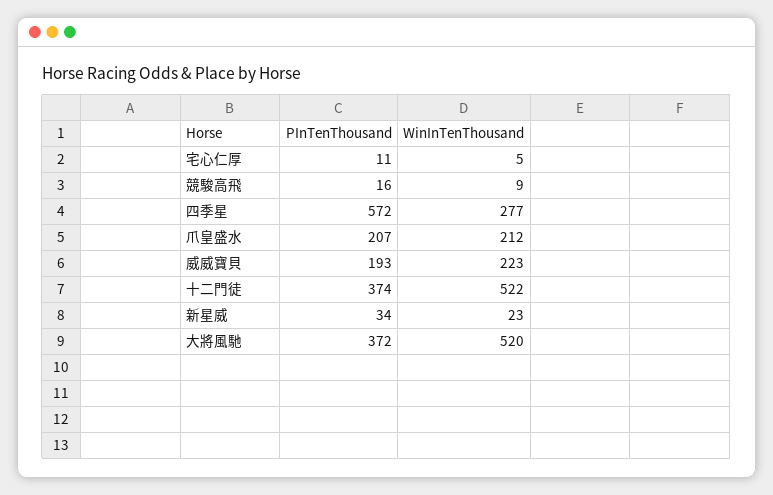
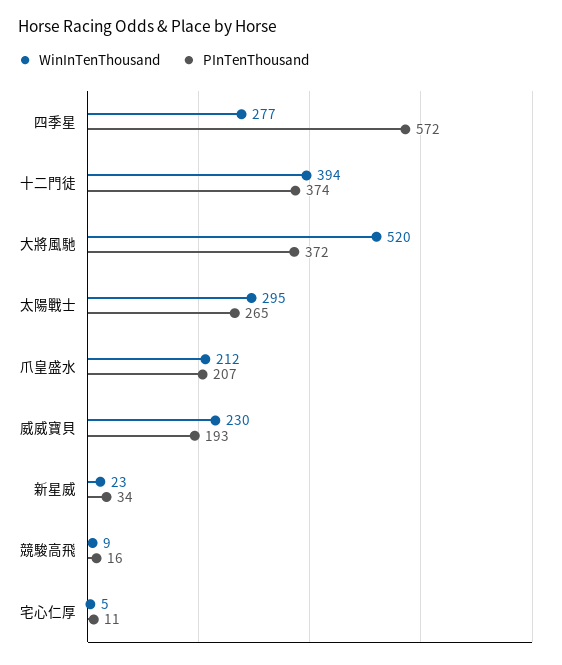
WinInTenThousand, 威威寶貝: 223 -> 230
WinInTenThousand, 十二門徒: 522 -> 394
WinInTenThousand, 太陽戰士: none -> 295
PInTenThousand, 太陽戰士: none -> 265

